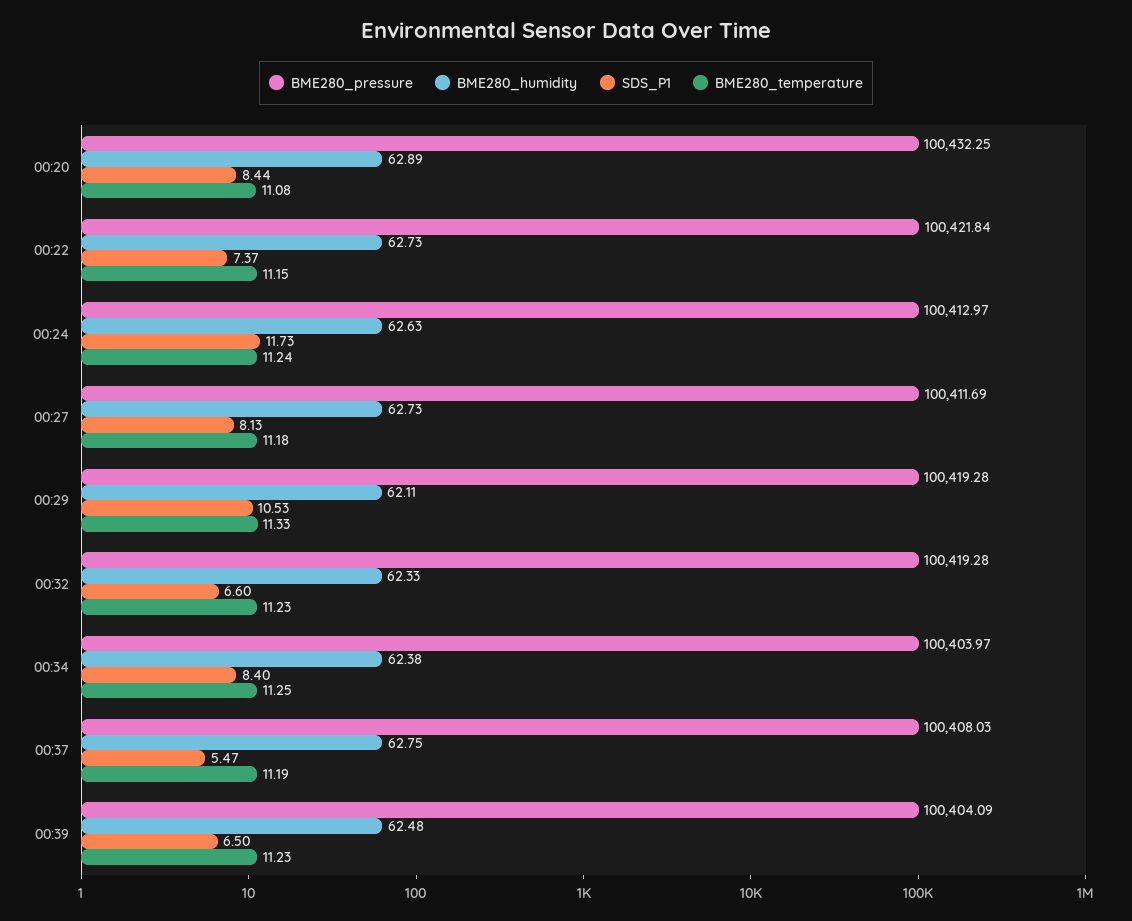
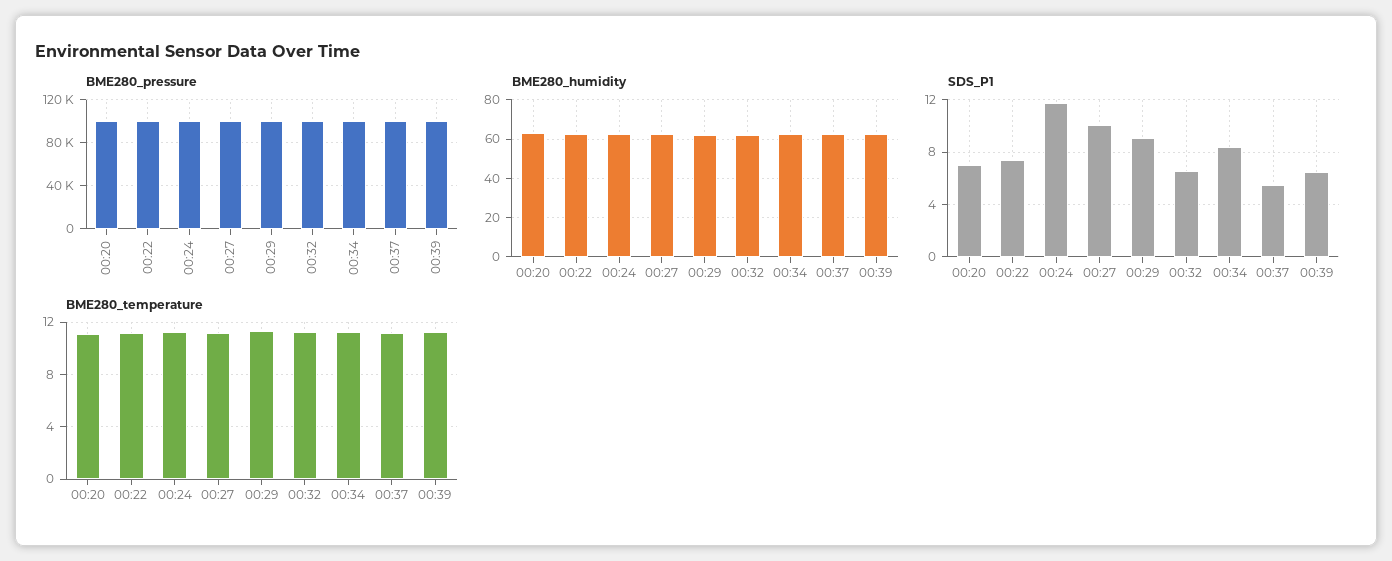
SDS_P1, 00:20: 8.44 -> 7
SDS_P1, 00:27: 8.13 -> 10
SDS_P1, 00:29: 10.53 -> 9

